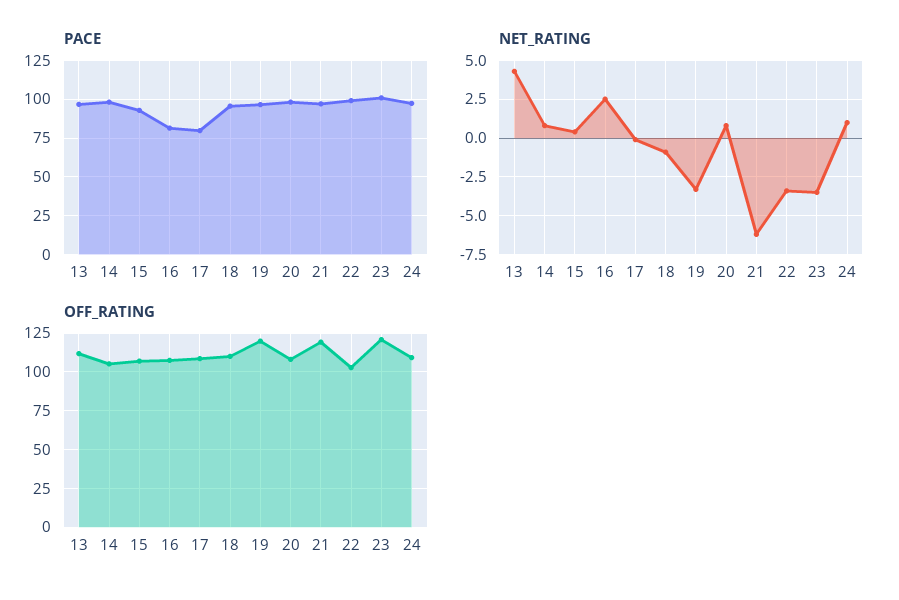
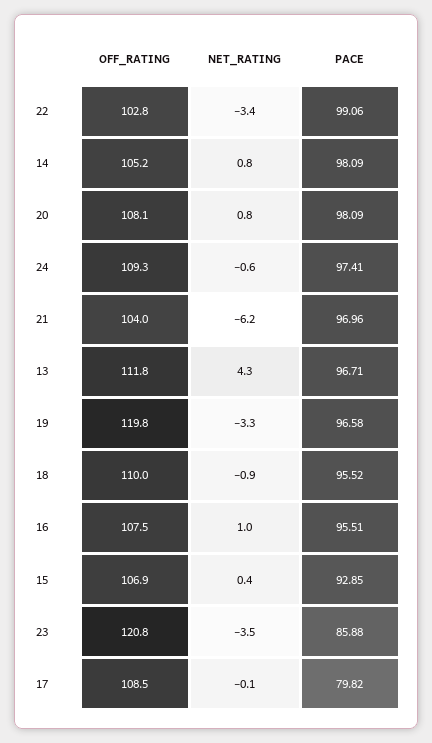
PACE, 16: 80 -> 95.51
PACE, 23: 100 -> 85.88
NET_RATING, 16: 2.5 -> 1
NET_RATING, 24: 1 -> -0.6
OFF_RATING, 21: 120 -> 104

